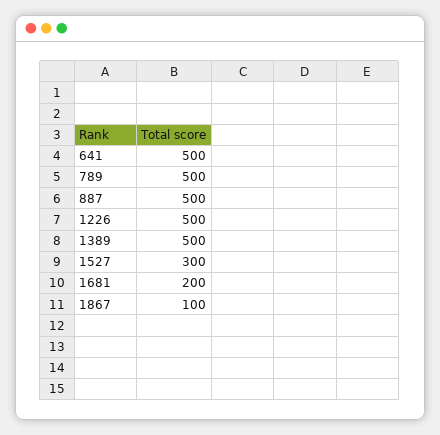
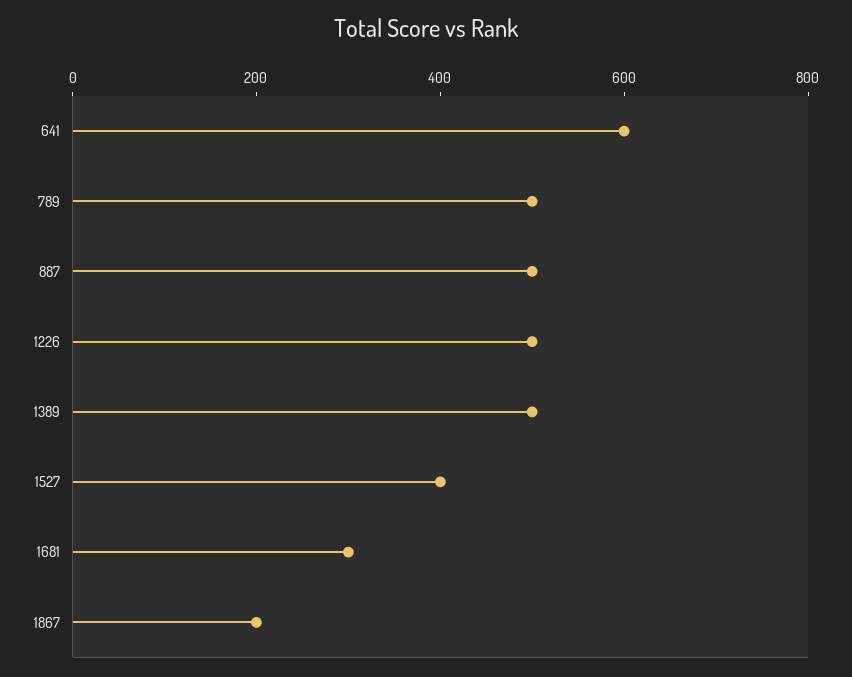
641: 500 -> 600
1527: 300 -> 400
1681: 200 -> 300
1867: 100 -> 200

